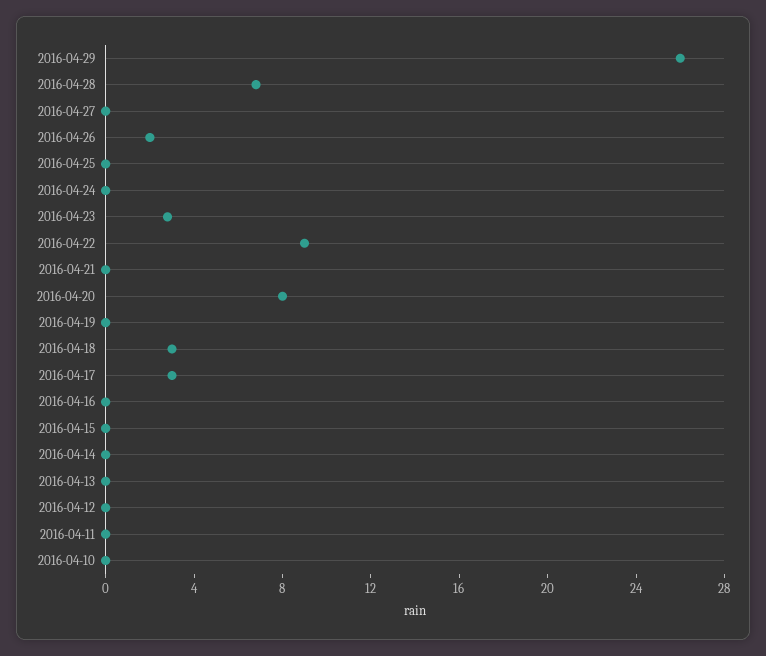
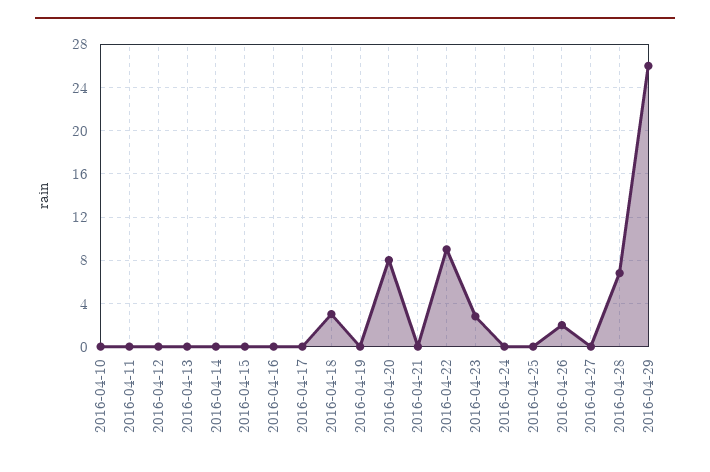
2016-04-17: 3 -> 0

